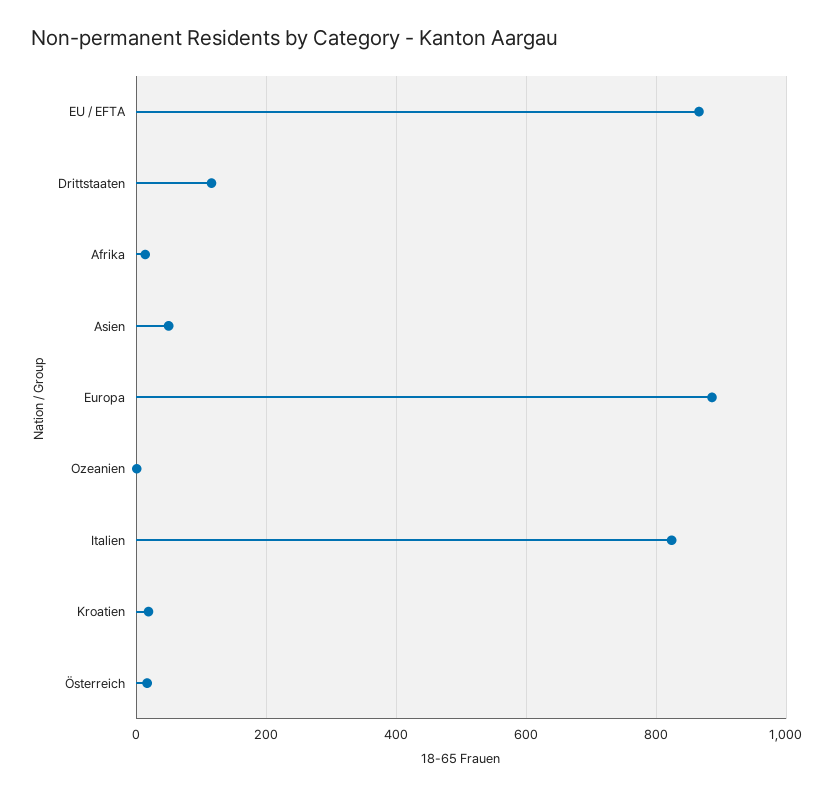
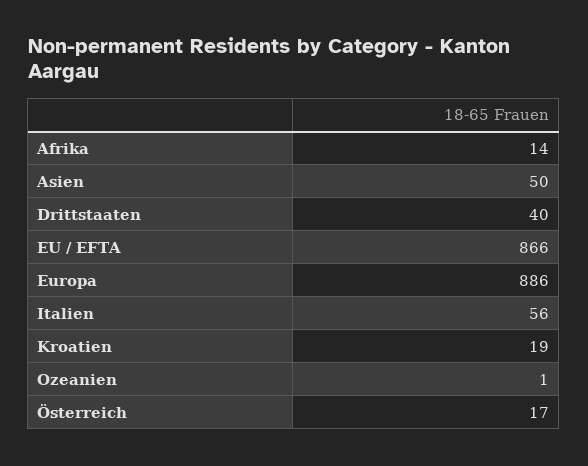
Drittstaaten: 120 -> 40
Italien: 820 -> 56

